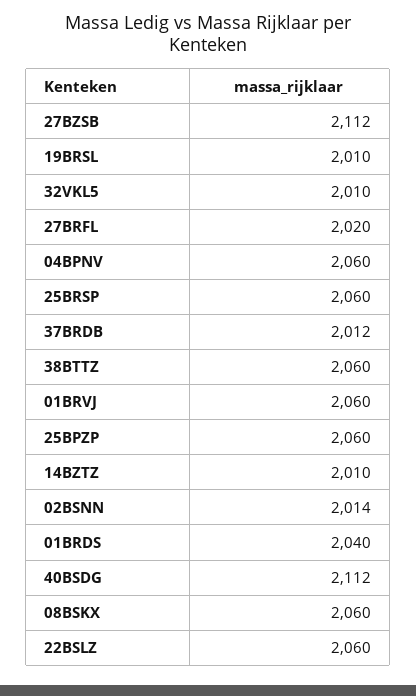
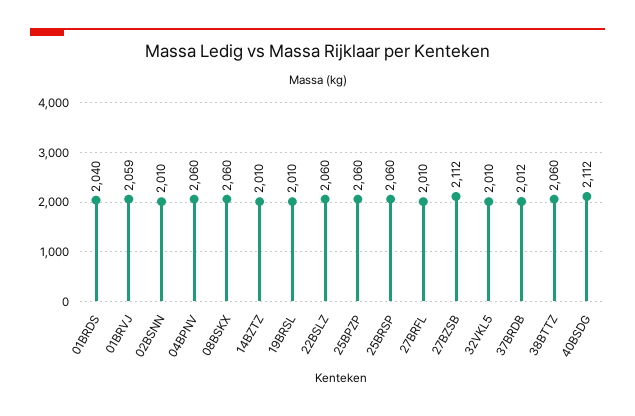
27BRFL: 2020 -> 2010
01BRVJ: 2060 -> 2059
02BSNN: 2014 -> 2010

